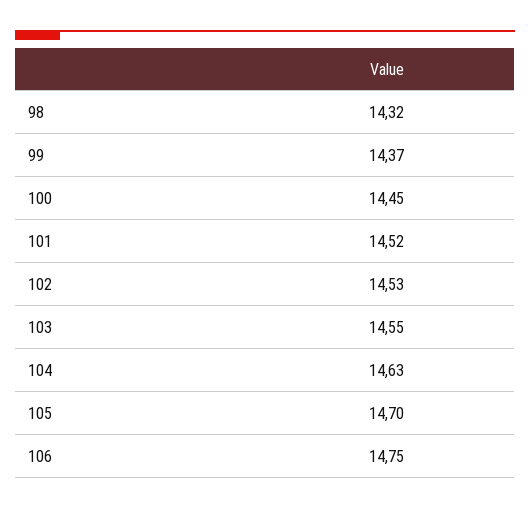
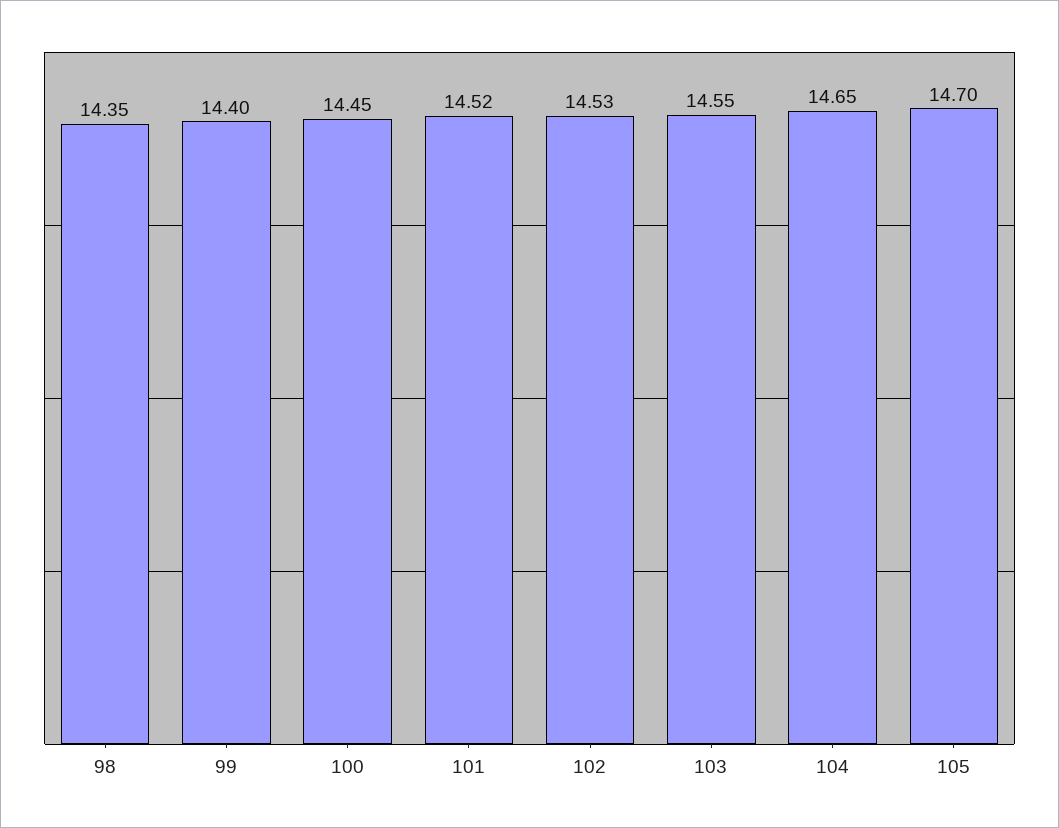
98: 14.32 -> 14.35
99: 14.37 -> 14.4
104: 14.63 -> 14.65
106: 14.75 -> none

